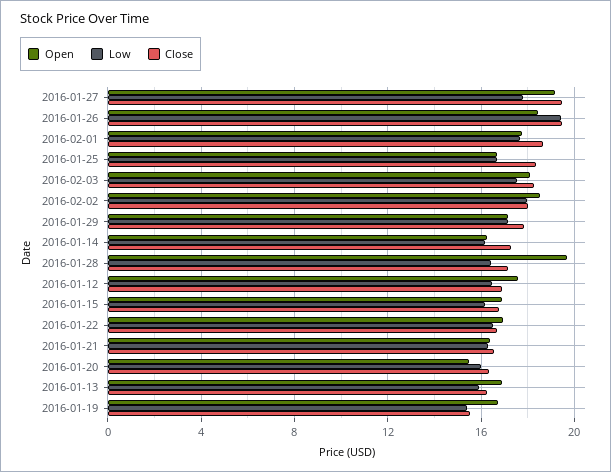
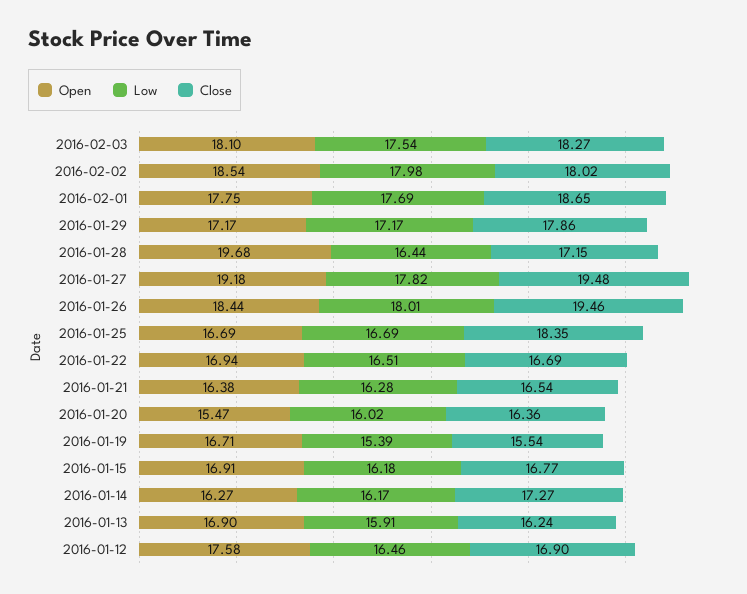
Low, 2016-01-26: 19.5 -> 18.01

